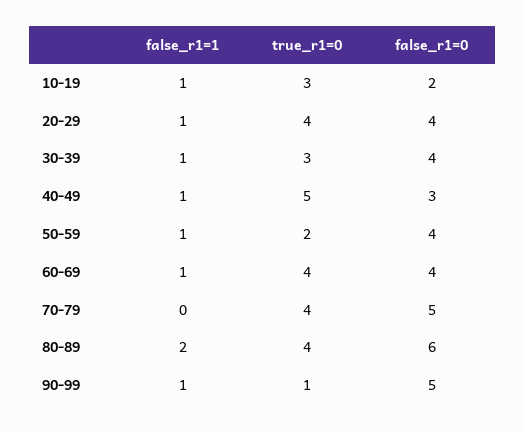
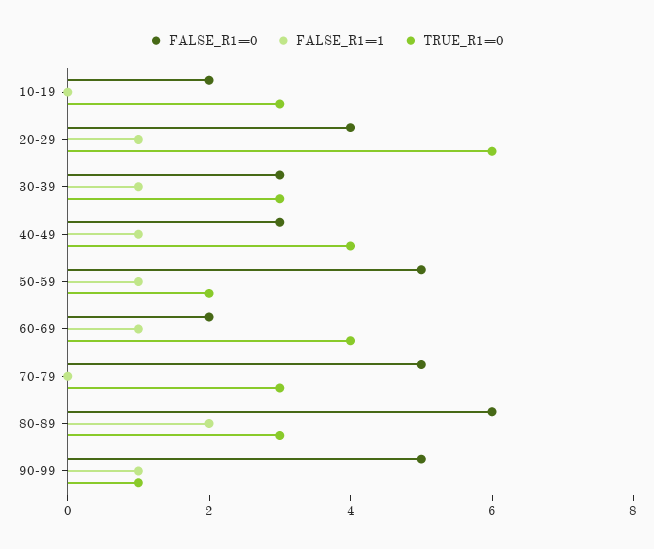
false_r1=1, 10-19: 1 -> 0
true_r1=0, 20-29: 4 -> 6
false_r1=0, 30-39: 4 -> 3
true_r1=0, 40-49: 5 -> 4
false_r1=0, 50-59: 4 -> 5
false_r1=0, 60-69: 4 -> 2
true_r1=0, 70-79: 4 -> 3
true_r1=0, 80-89: 4 -> 3

